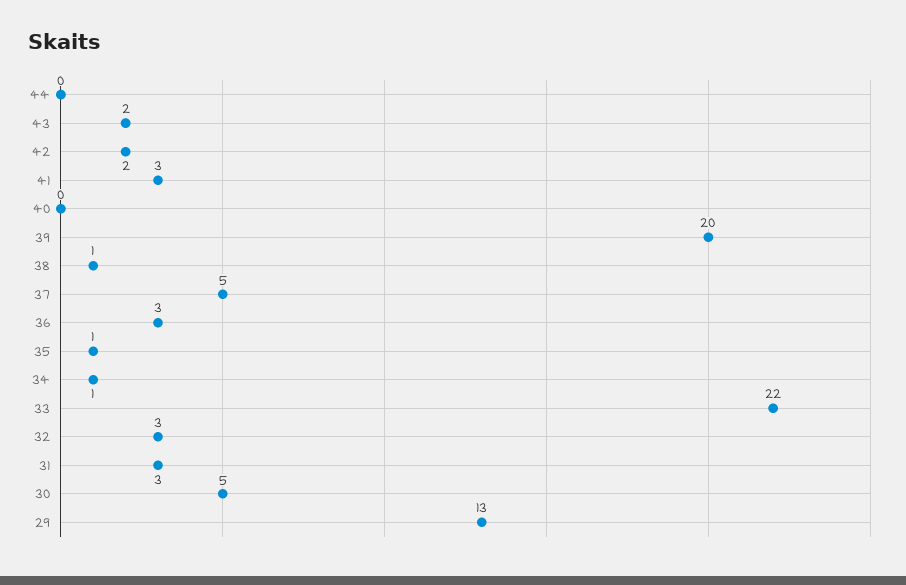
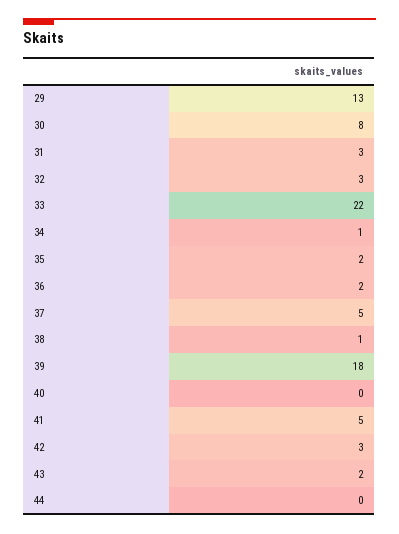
42: 2 -> 3
41: 3 -> 5
39: 20 -> 18
36: 3 -> 2
35: 1 -> 2
30: 5 -> 8

